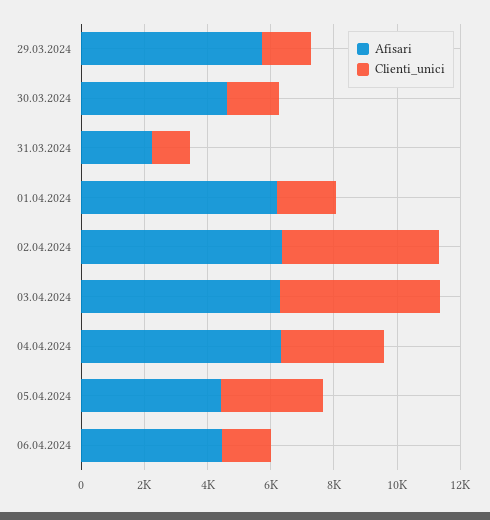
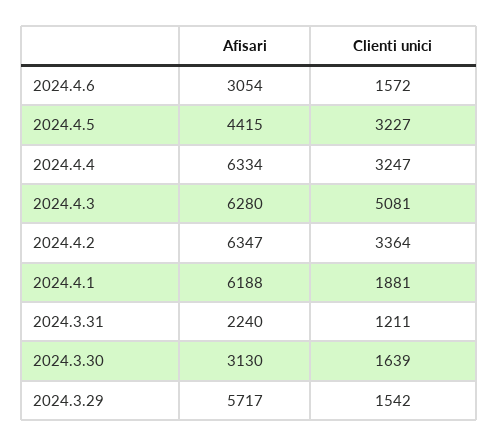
Afisari, 30.03.2024: 4500 -> 3130
Clienti_unici, 02.04.2024: 5000 -> 3364
Afisari, 06.04.2024: 4500 -> 3054

